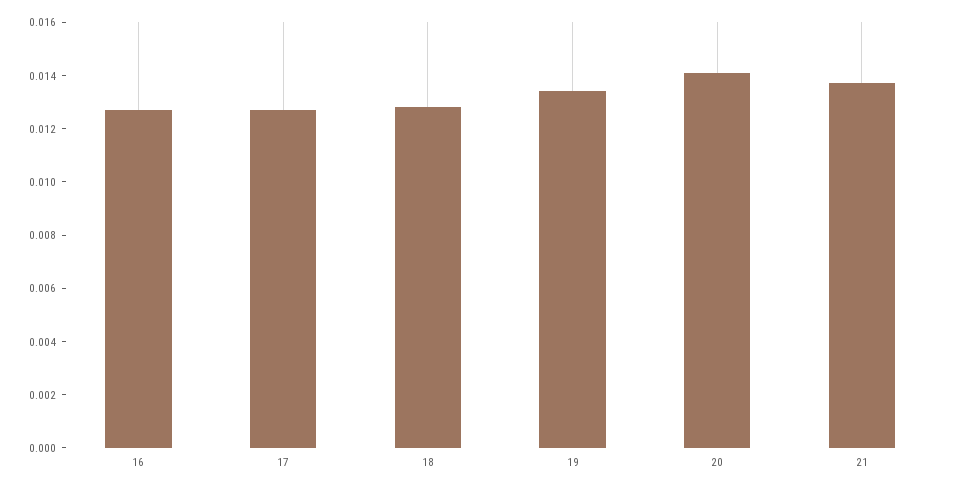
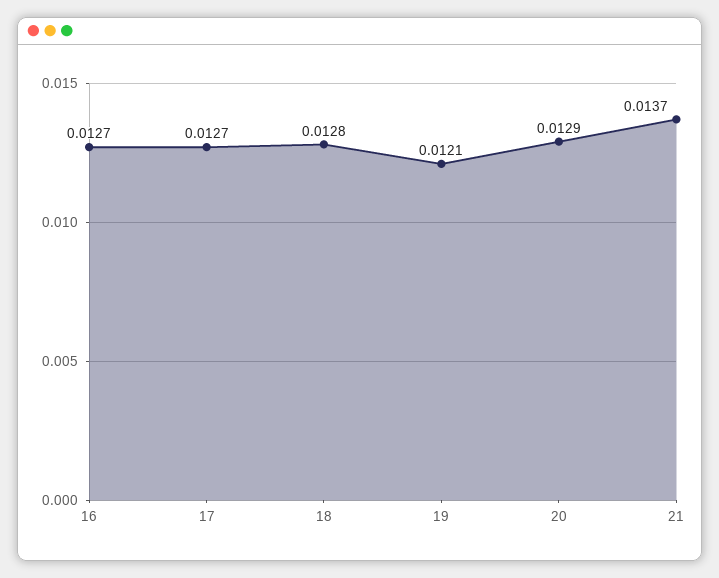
19: 0.0135 -> 0.0121
20: 0.014 -> 0.0129

